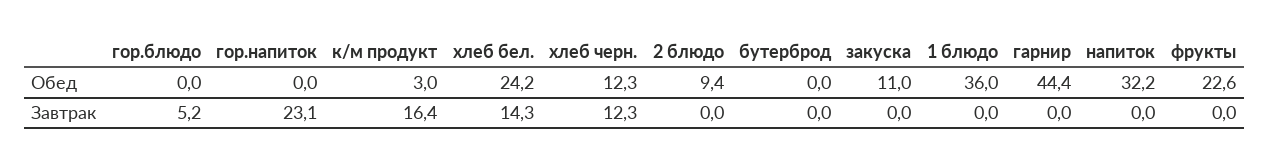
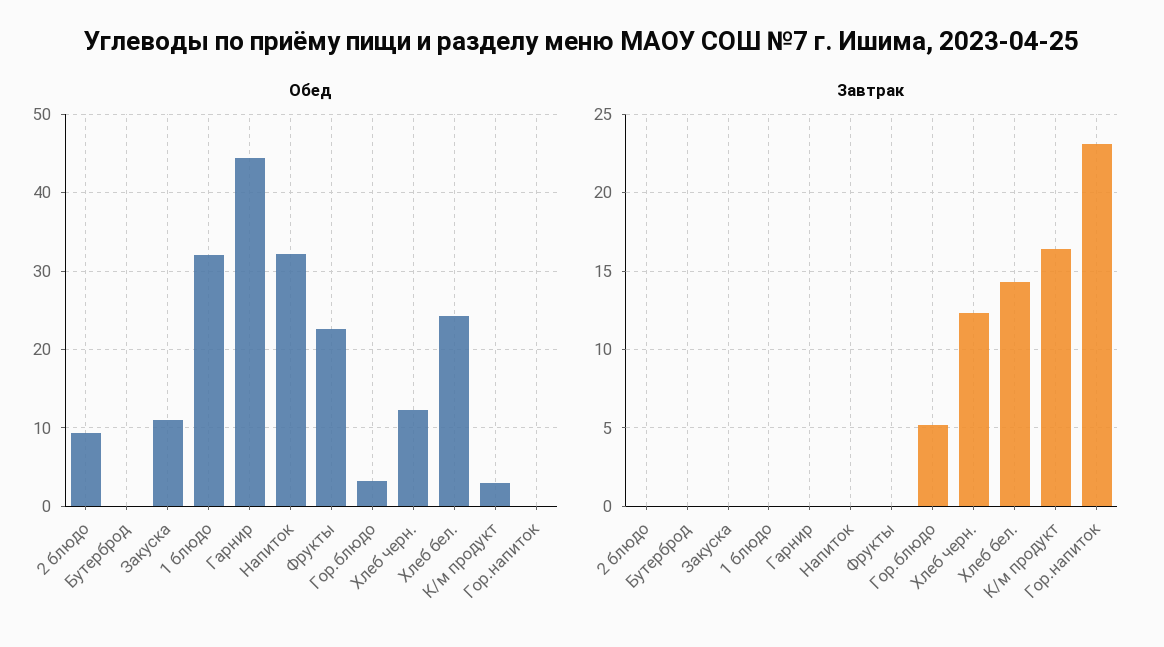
Обед, гор.блюдо: 0 -> 3
Обед, 1 блюдо: 36 -> 32

